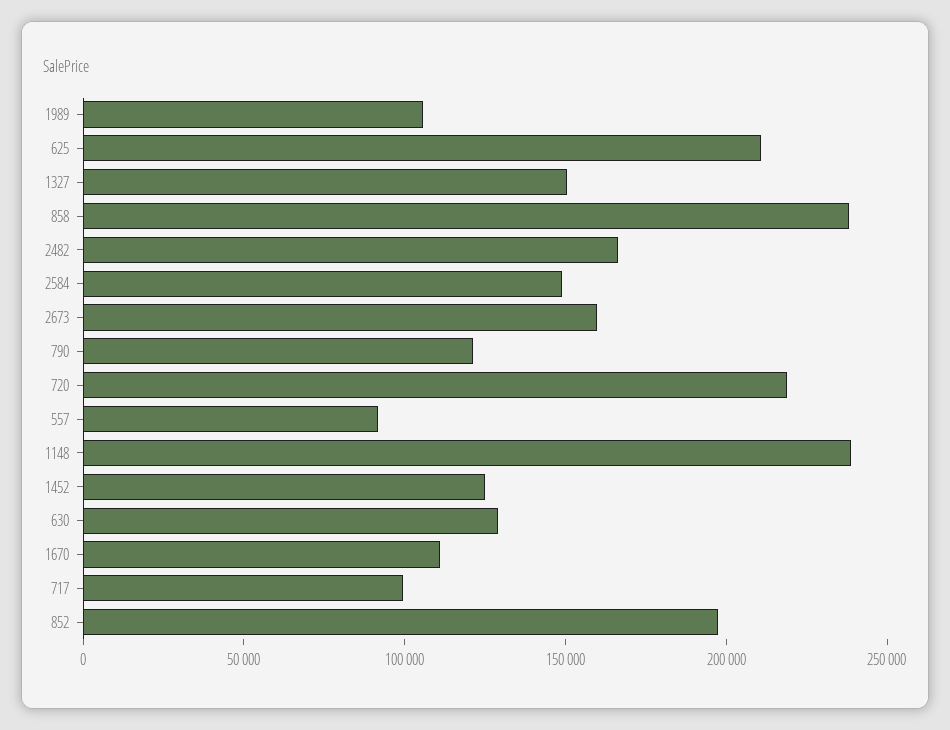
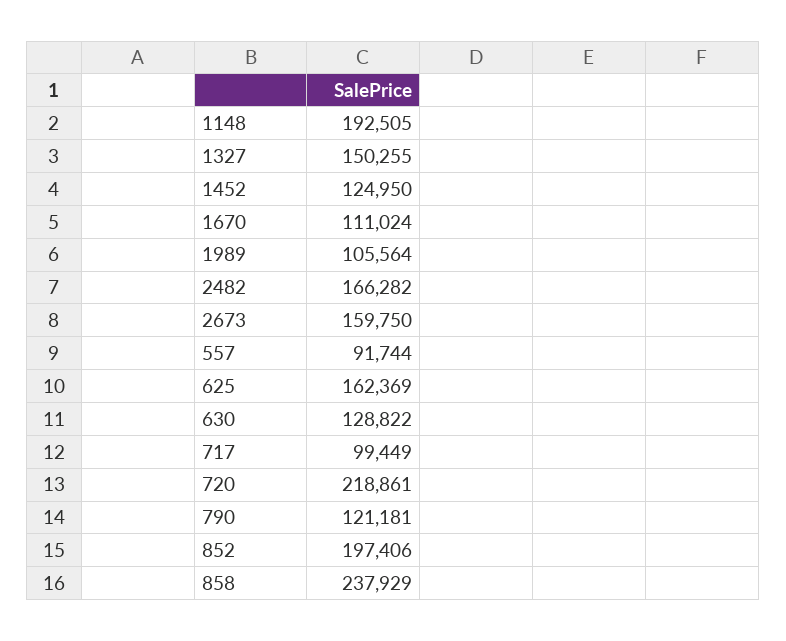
625: 210000 -> 162369
2584: 150000 -> none
1148: 240000 -> 192505

